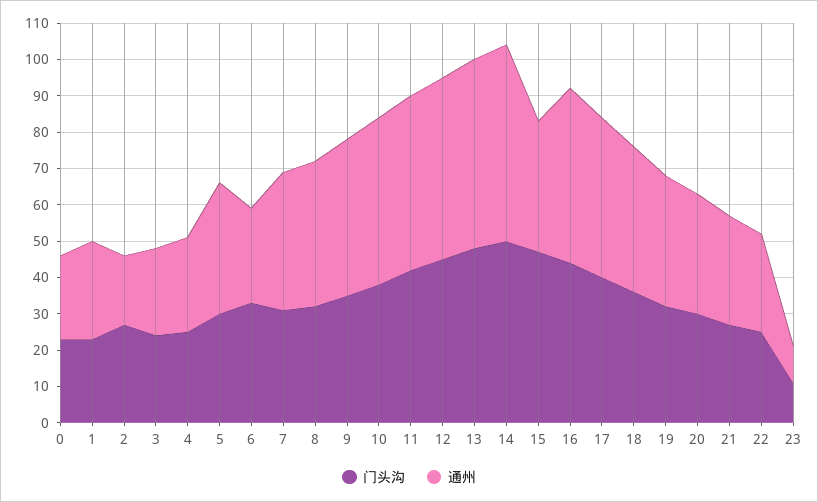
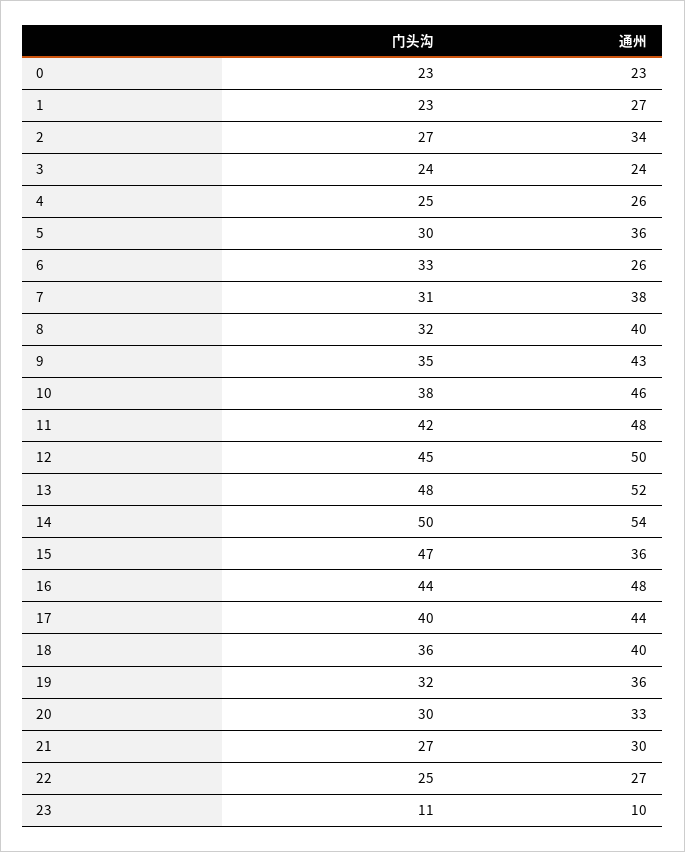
通州, 2: 20 -> 34

